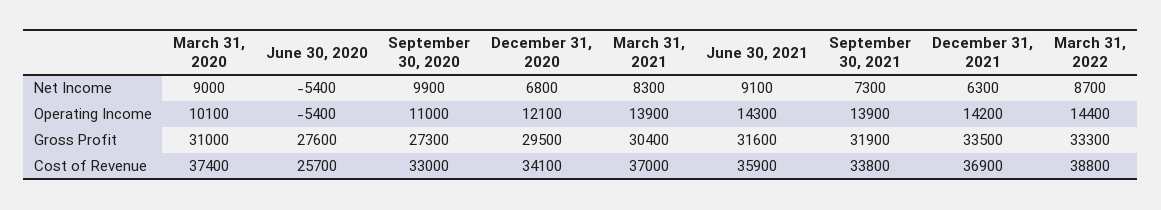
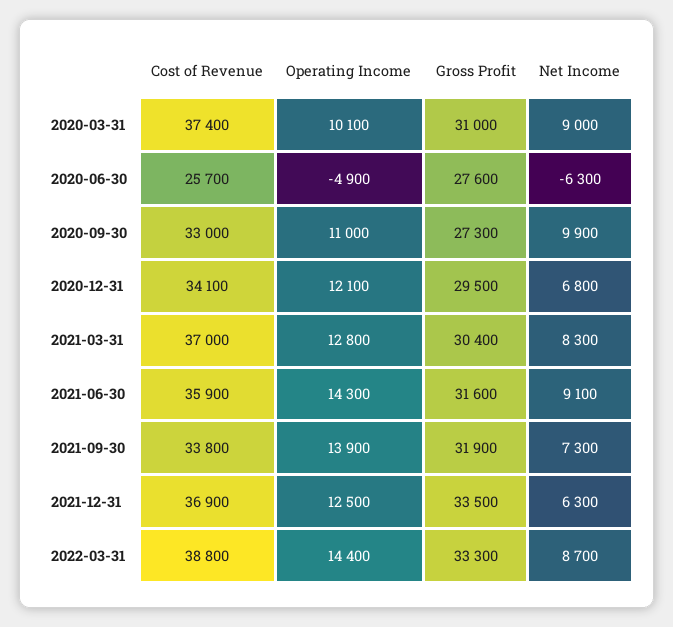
June 30, 2020, Net Income: -5400 -> -6300
June 30, 2020, Operating Income: -5400 -> -4900
March 31, 2021, Operating Income: 13900 -> 12800
December 31, 2021, Operating Income: 14200 -> 12500

